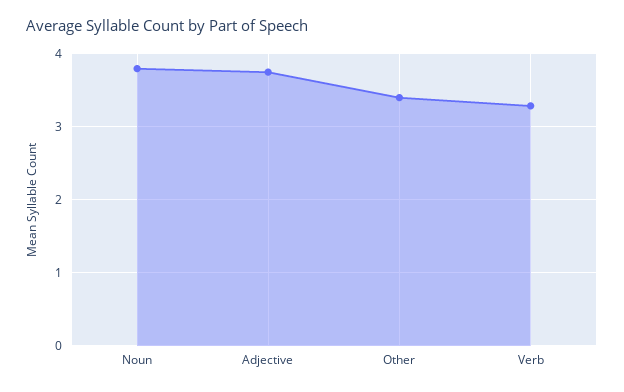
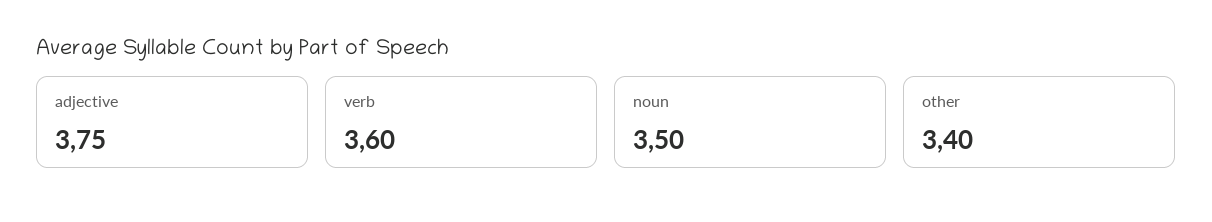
Noun: 3.8 -> 3.5
Verb: 3.3 -> 3.6

